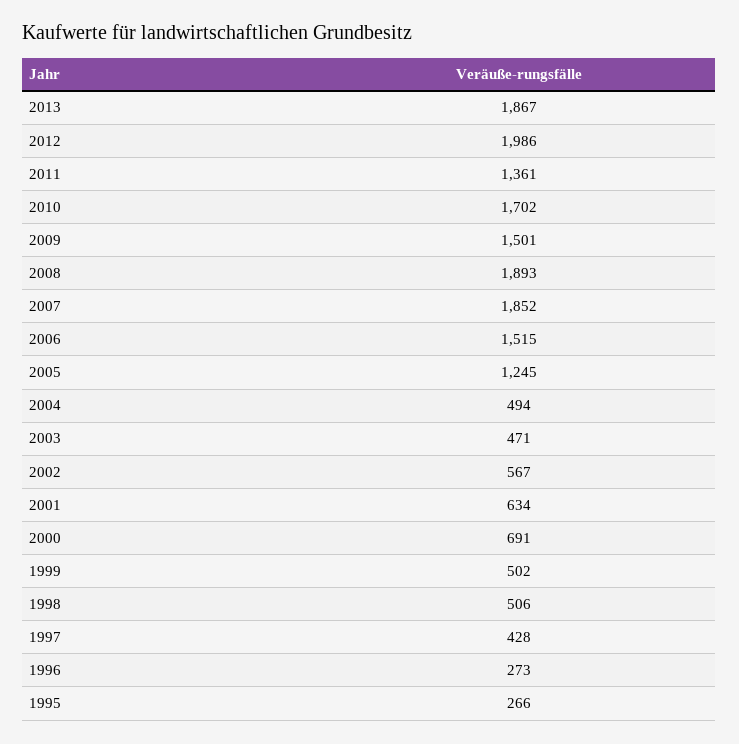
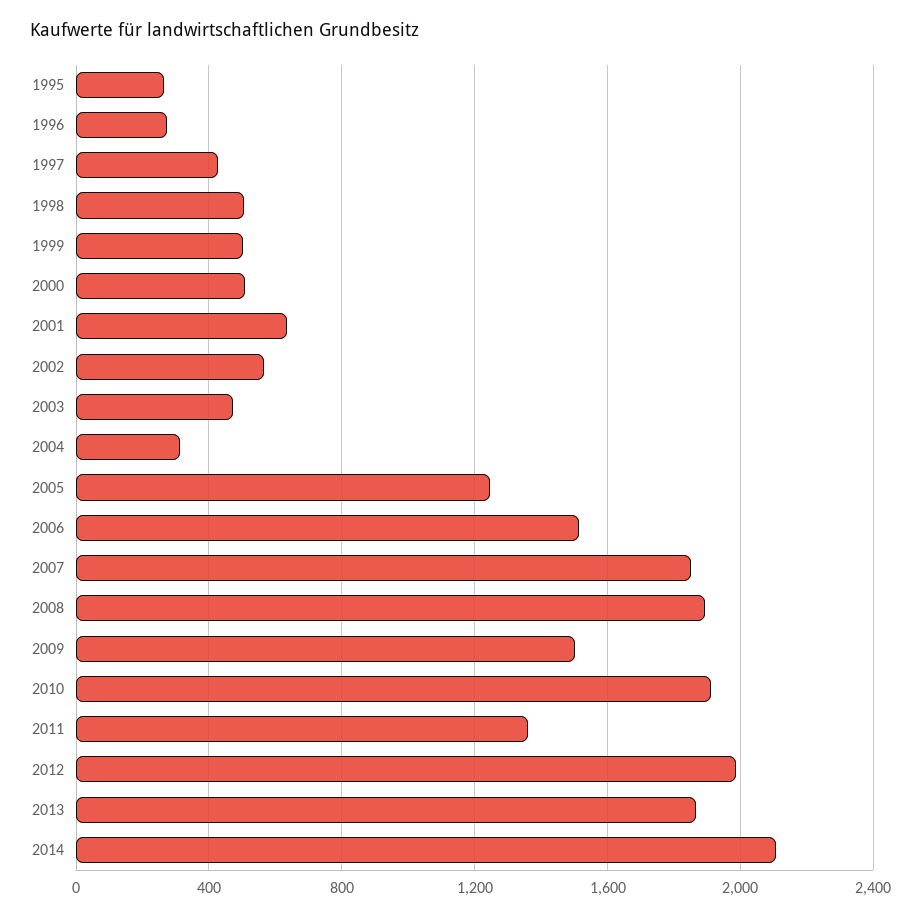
2010: 1702 -> 1900
2004: 494 -> 300
2000: 691 -> 500
2014: none -> 2100

